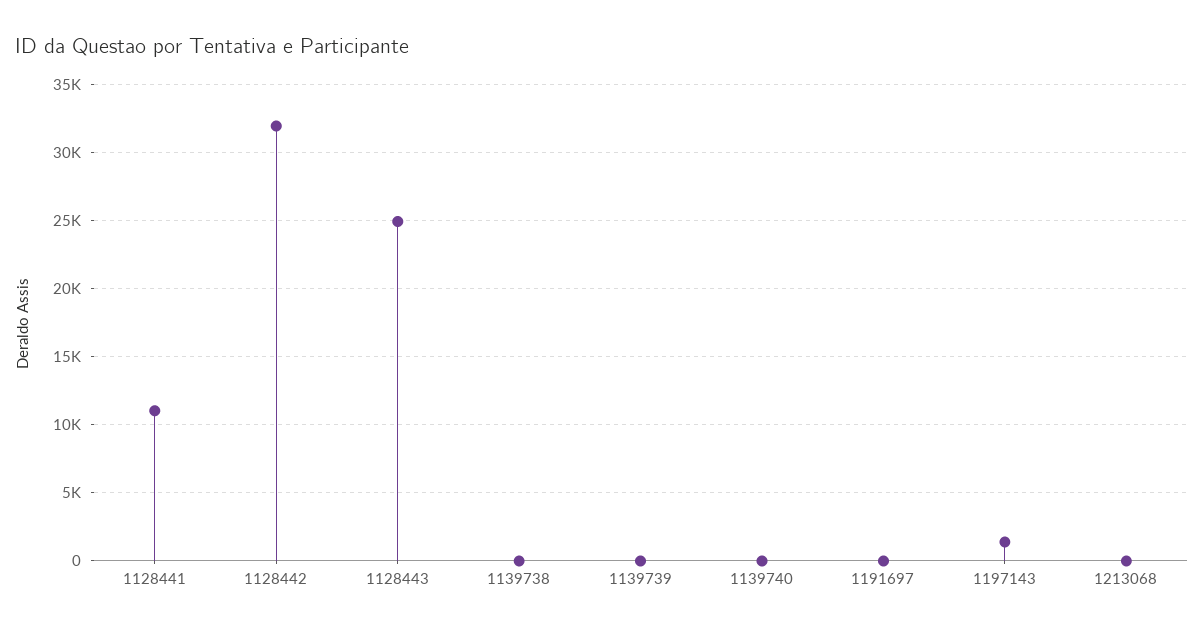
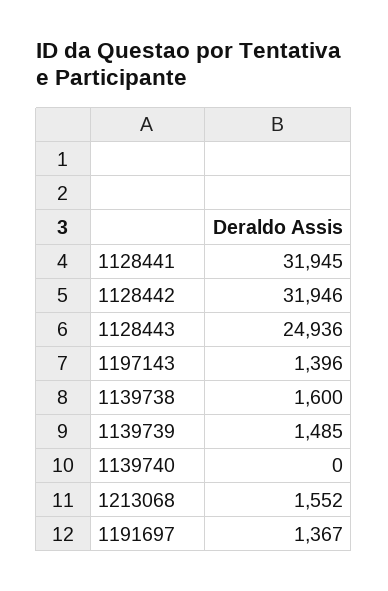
1128441: 11000 -> 31945
1139738: 0 -> 1600
1139739: 0 -> 1485
1191697: 0 -> 1367
1213068: 0 -> 1552

